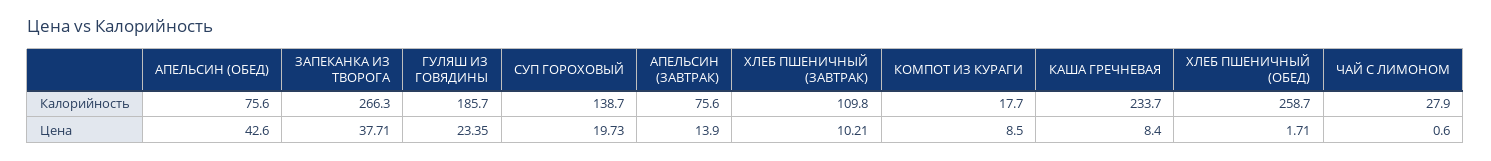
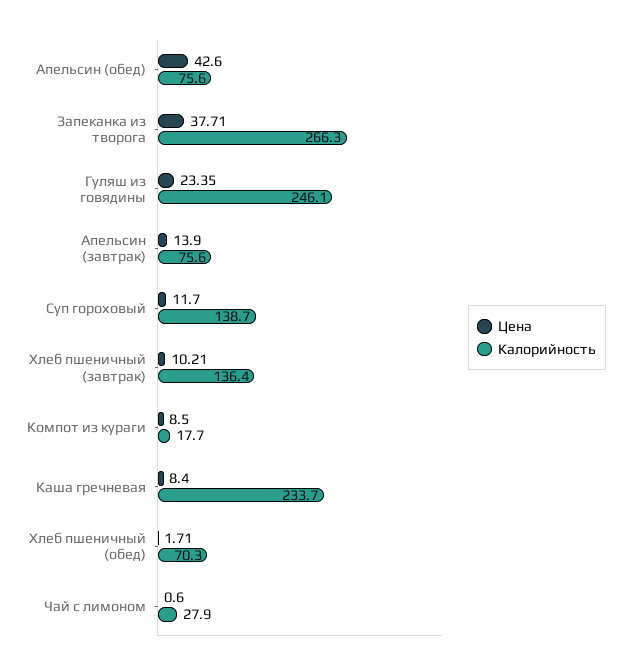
Калорийность, ГУЛЯШ ИЗ ГОВЯДИНЫ: 185.7 -> 246.1
Калорийность, ХЛЕБ ПШЕНИЧНЫЙ (ЗАВТРАК): 109.8 -> 136.4
Калорийность, ХЛЕБ ПШЕНИЧНЫЙ (ОБЕД): 258.7 -> 70.3
Цена, СУП ГОРОХОВЫЙ: 19.73 -> 11.7

